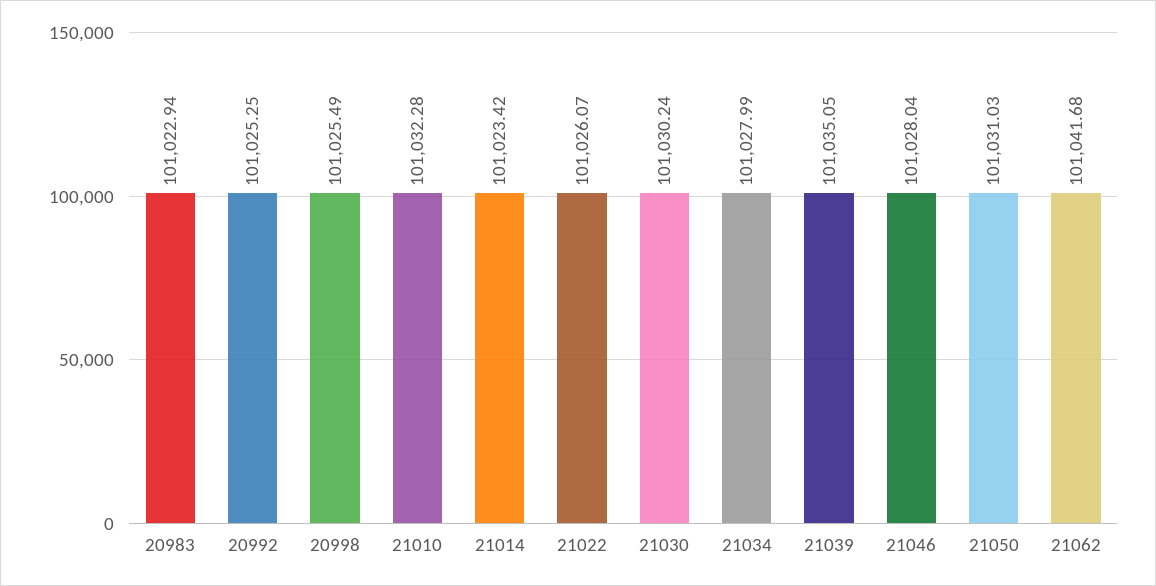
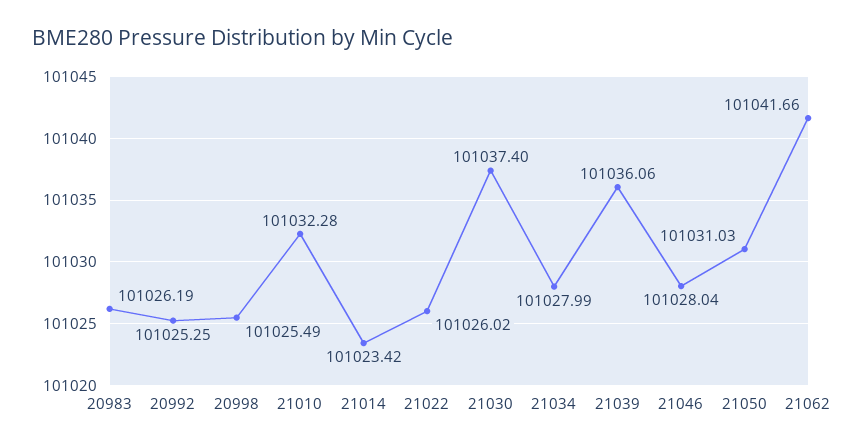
20983: 101022.94 -> 101026.19
21022: 101026.07 -> 101026.02
21030: 101030.24 -> 101037.4
21039: 101035.05 -> 101036.06
21062: 101041.68 -> 101041.66

